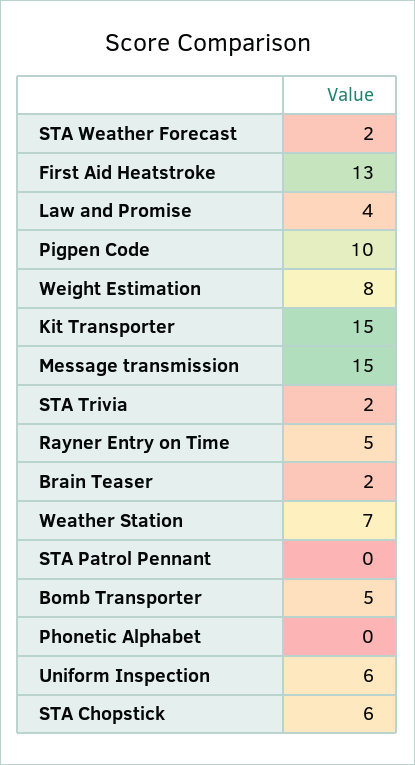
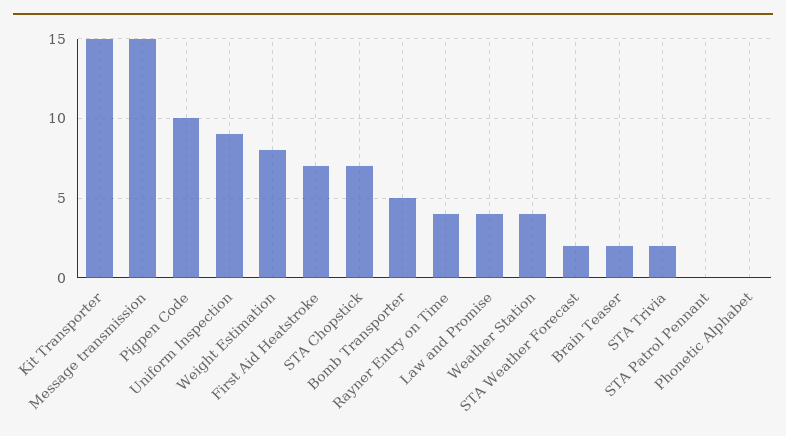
First Aid Heatstroke: 13 -> 7
Rayner Entry on Time: 5 -> 4
Weather Station: 7 -> 4
Uniform Inspection: 6 -> 9
STA Chopstick: 6 -> 7

